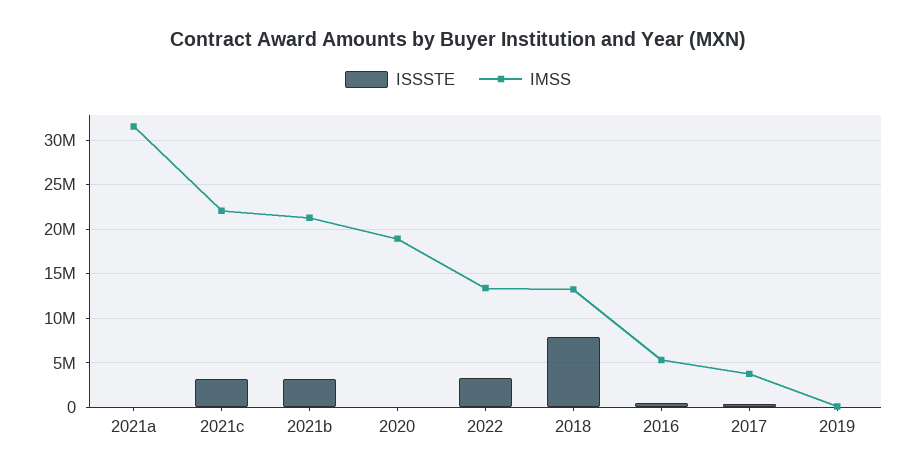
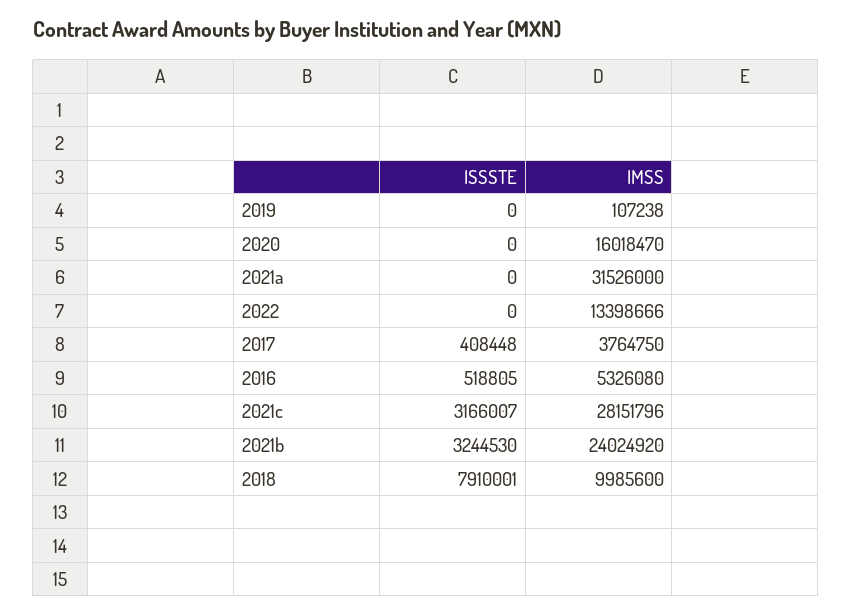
IMSS, 2021c: 22000000 -> 28151796
IMSS, 2021b: 21000000 -> 24024920
IMSS, 2020: 19000000 -> 16018470
ISSSTE, 2022: 3000000 -> 0
IMSS, 2018: 13000000 -> 9985600

